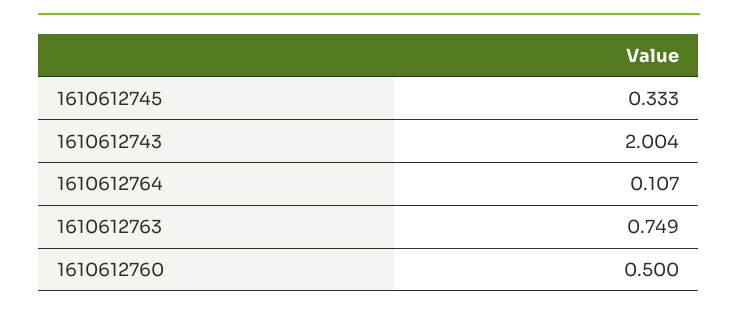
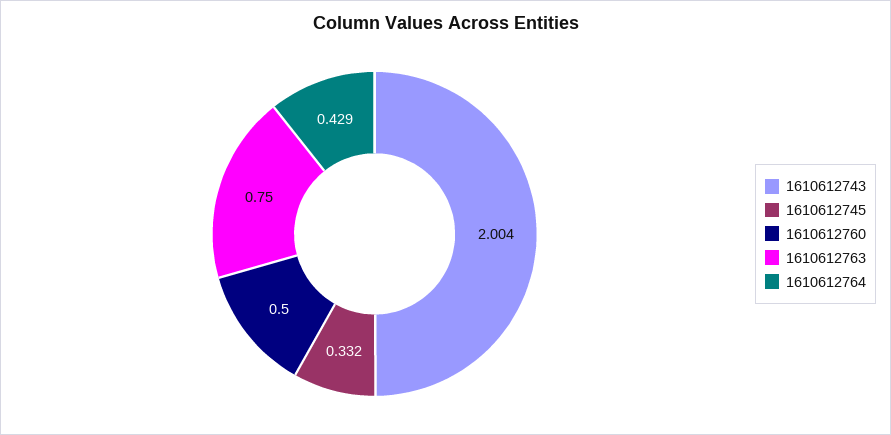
1610612745: 0.333 -> 0.332
1610612764: 0.107 -> 0.429
1610612763: 0.749 -> 0.75

